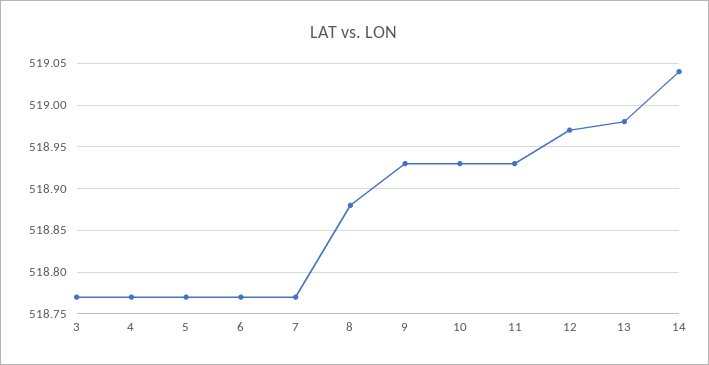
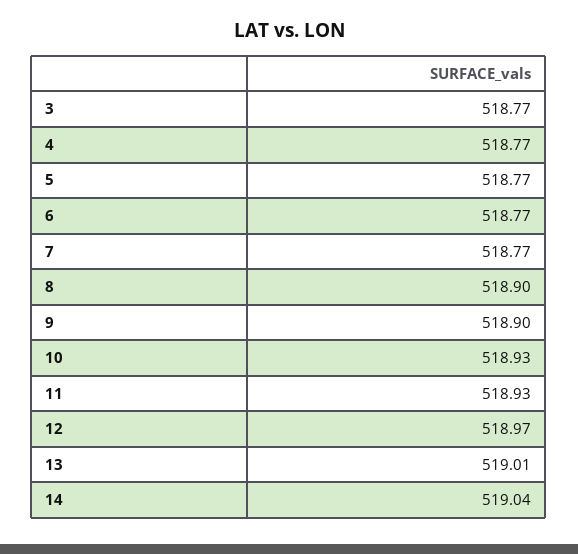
8: 518.88 -> 518.9
9: 518.93 -> 518.9
13: 518.98 -> 519.01

